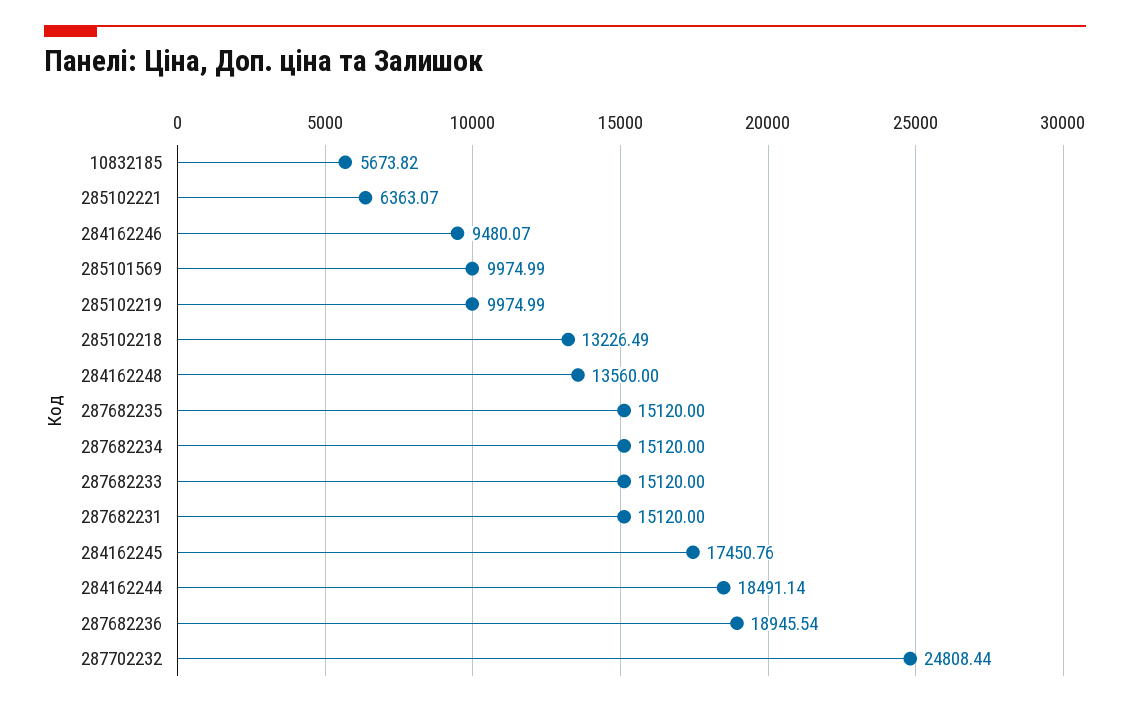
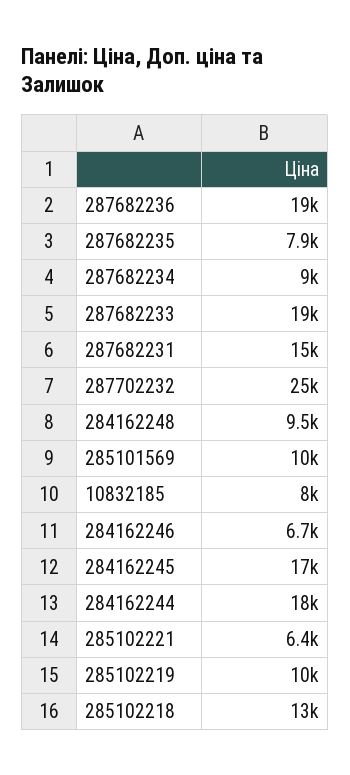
10832185: 5673.82 -> 8000
284162246: 9480.07 -> 6700
284162248: 13560 -> 9500
287682235: 15120 -> 7900
287682234: 15120 -> 9000
287682233: 15120 -> 19000

